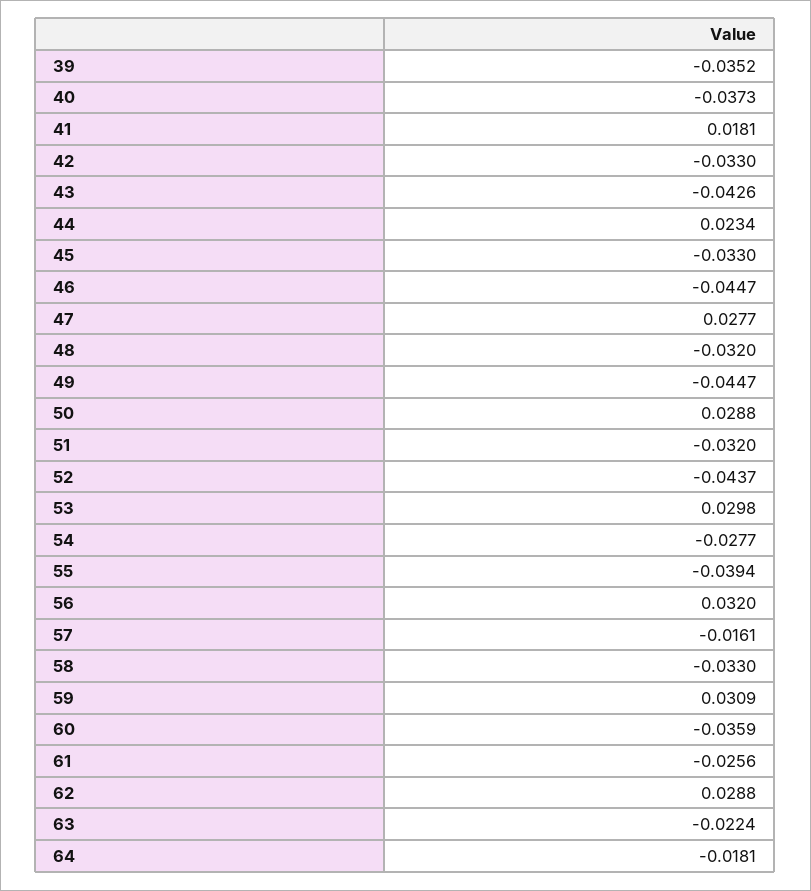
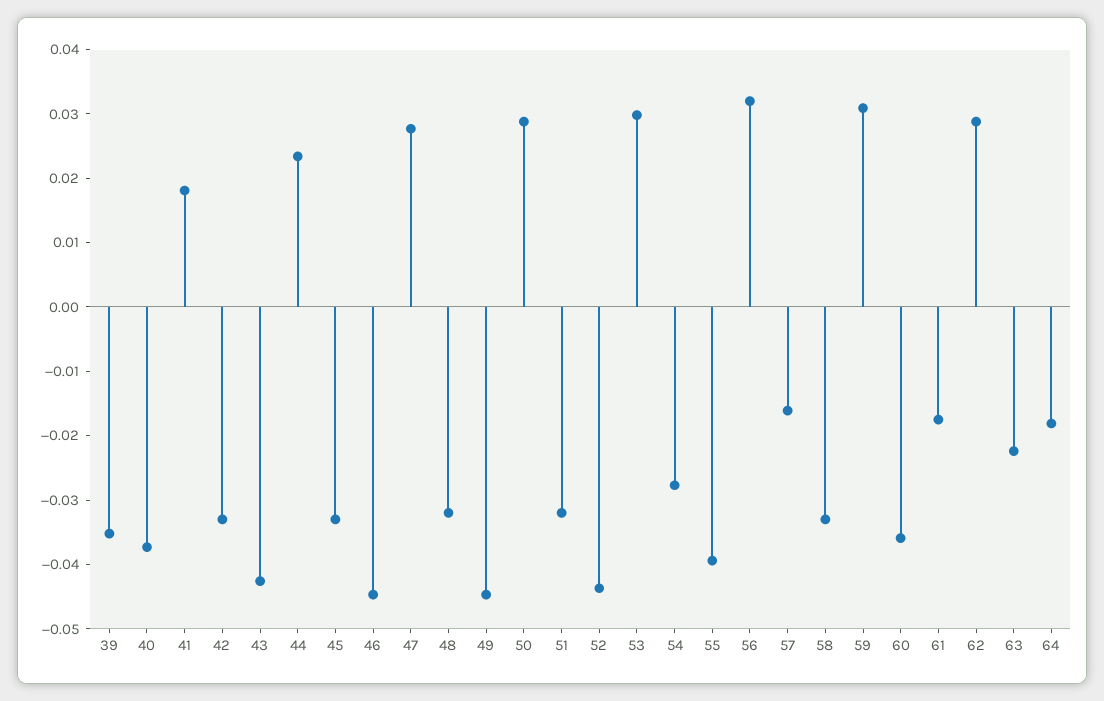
61: -0.0256 -> -0.018

